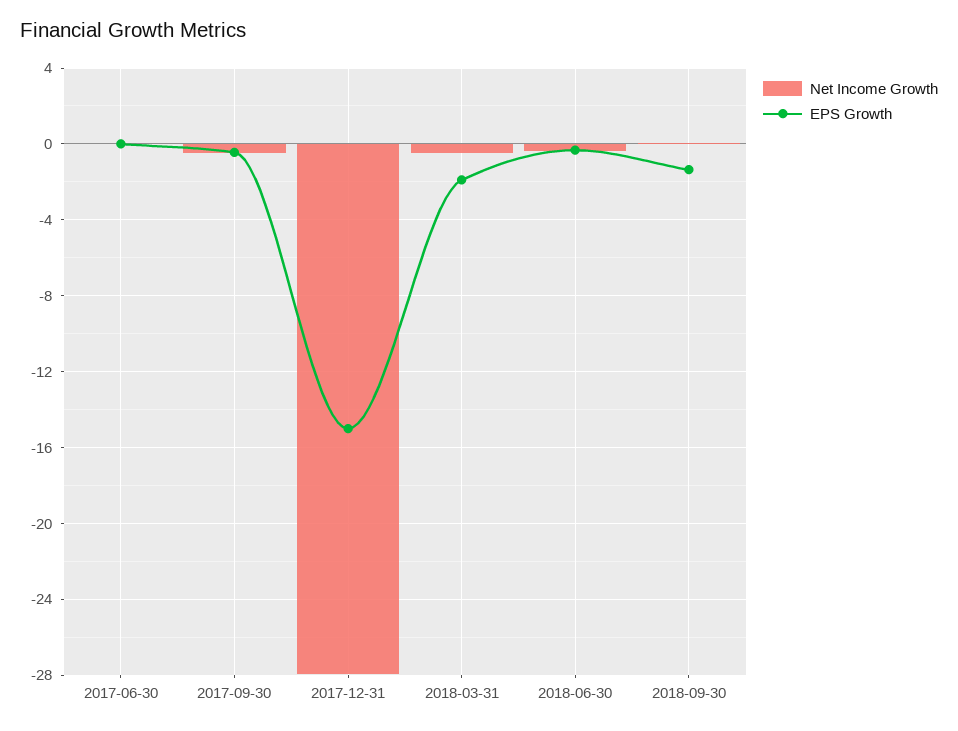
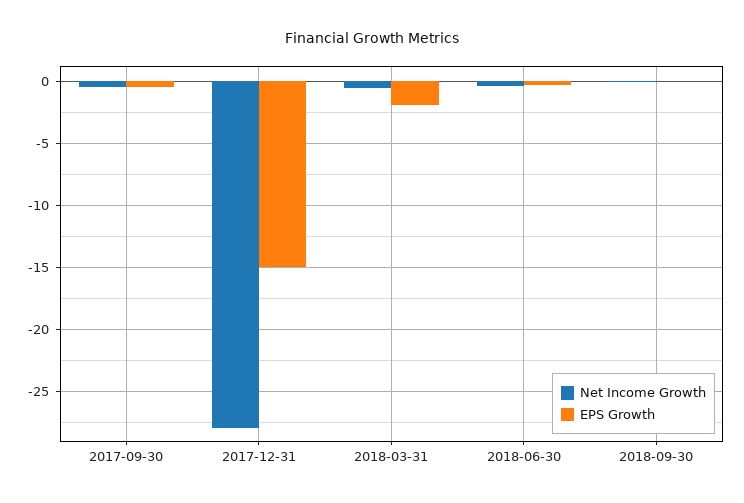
Net Income Growth, 2017-06-30: 0 -> none
EPS Growth, 2017-06-30: 0 -> none
EPS Growth, 2018-09-30: -1.5 -> 0

